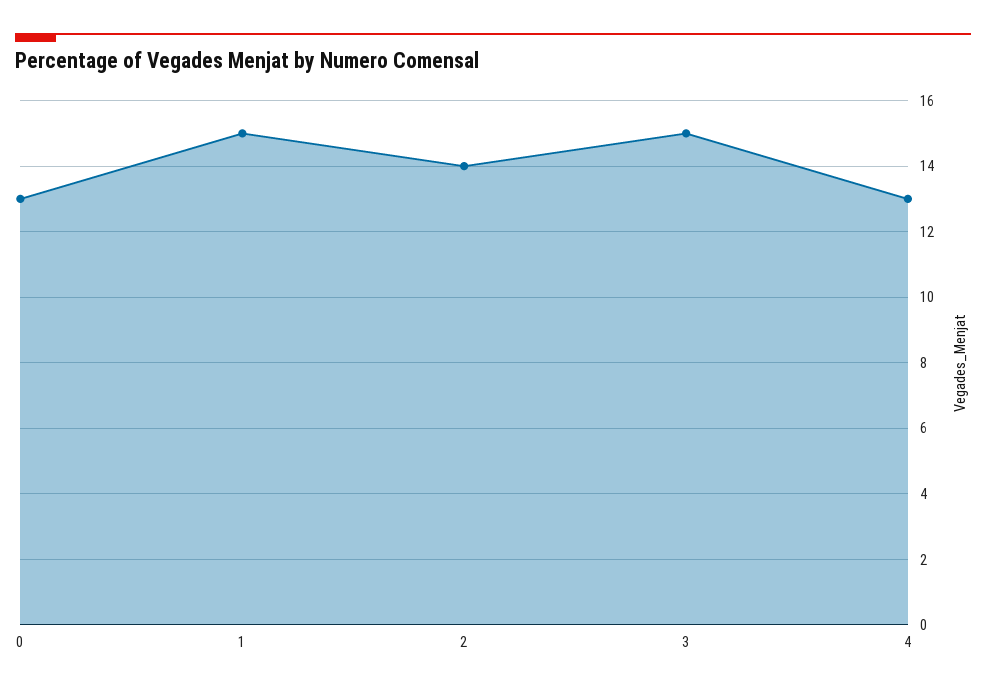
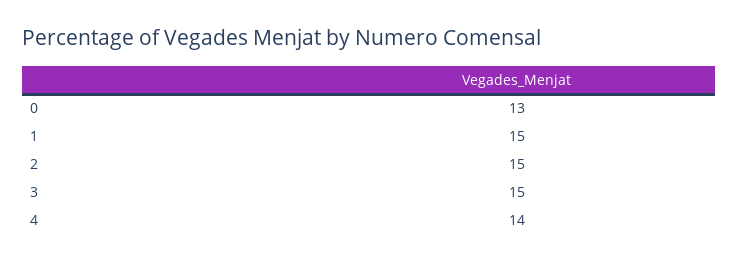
2: 14 -> 15
4: 13 -> 14

